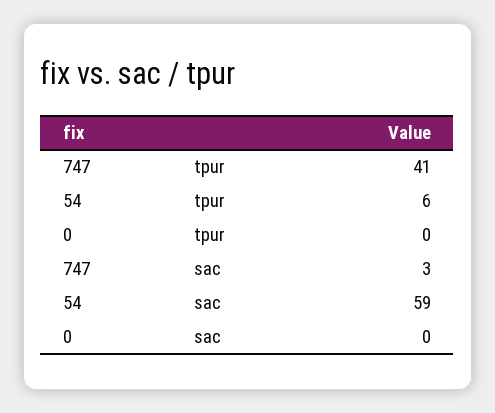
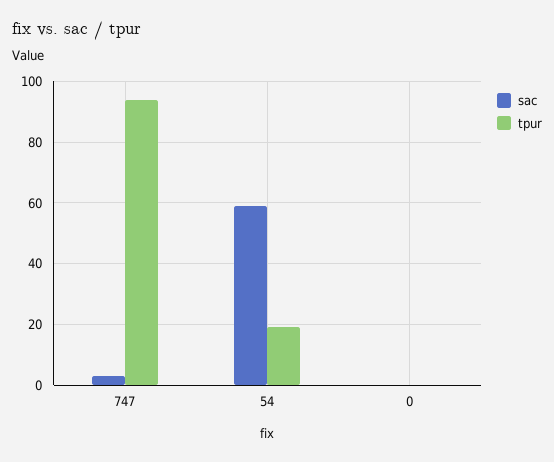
tpur, 747: 41 -> 95
tpur, 54: 6 -> 20

